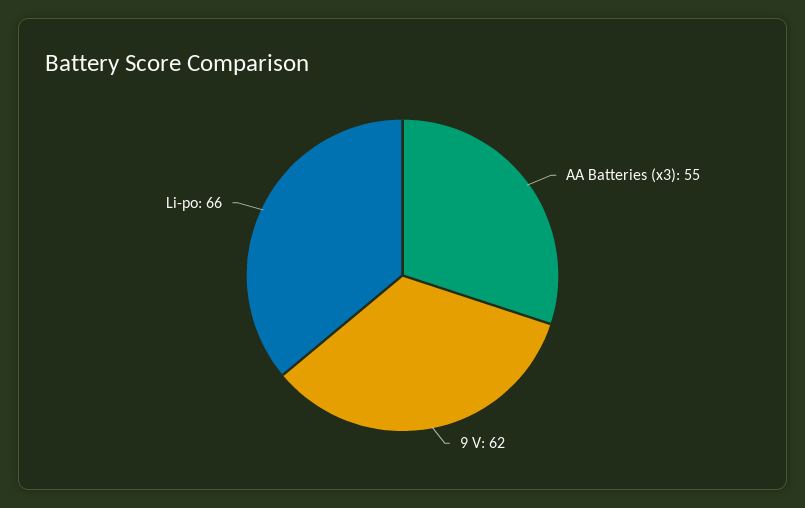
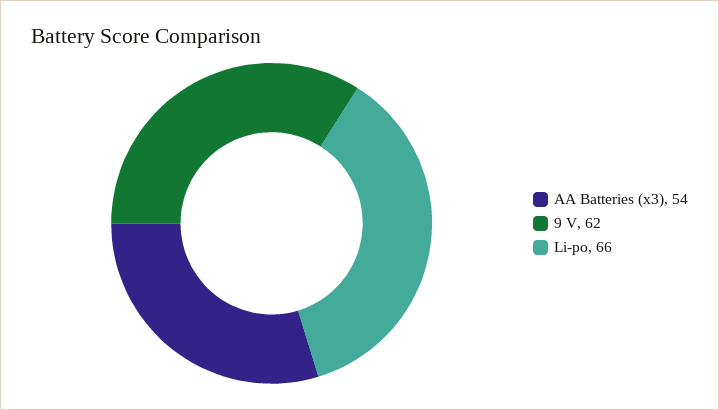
AA Batteries (x3): 55 -> 54

